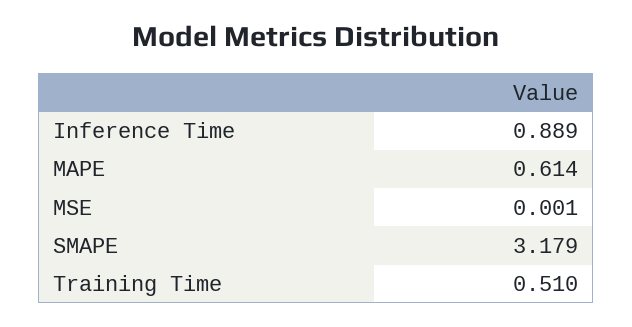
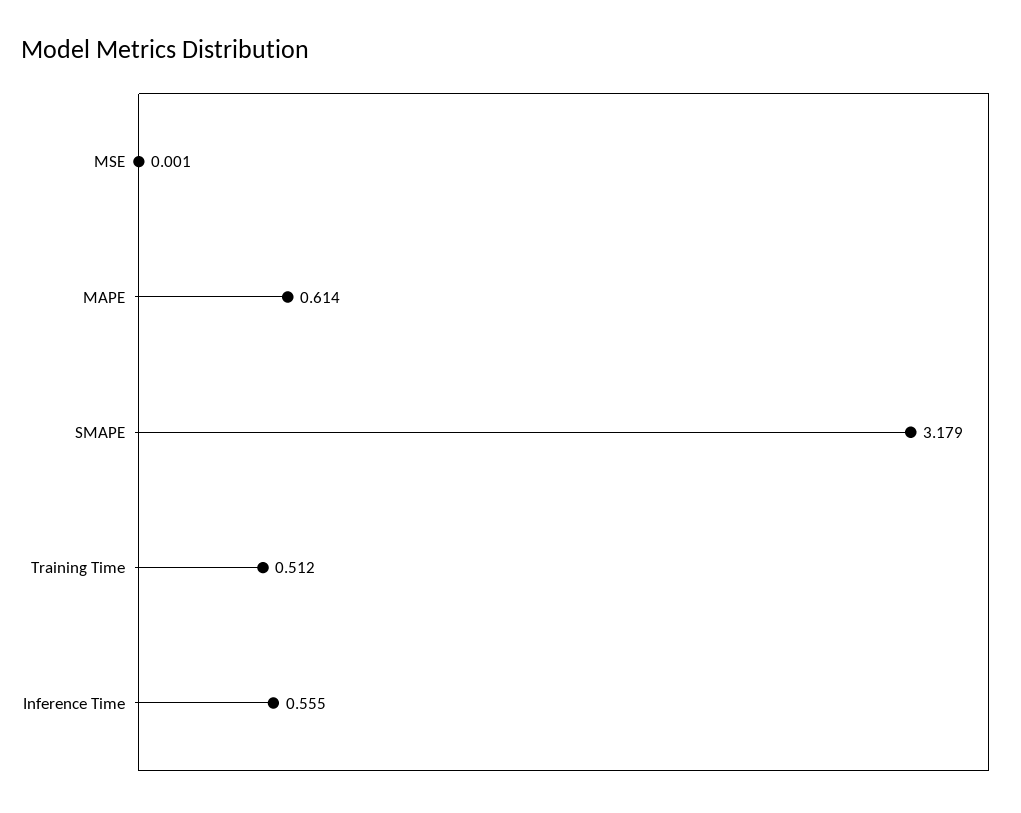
Inference Time: 0.889 -> 0.555
Training Time: 0.51 -> 0.512

